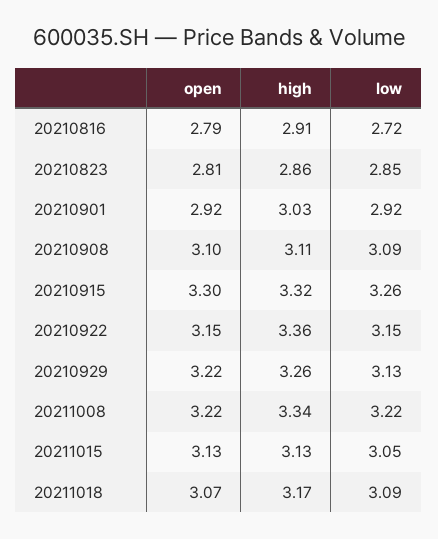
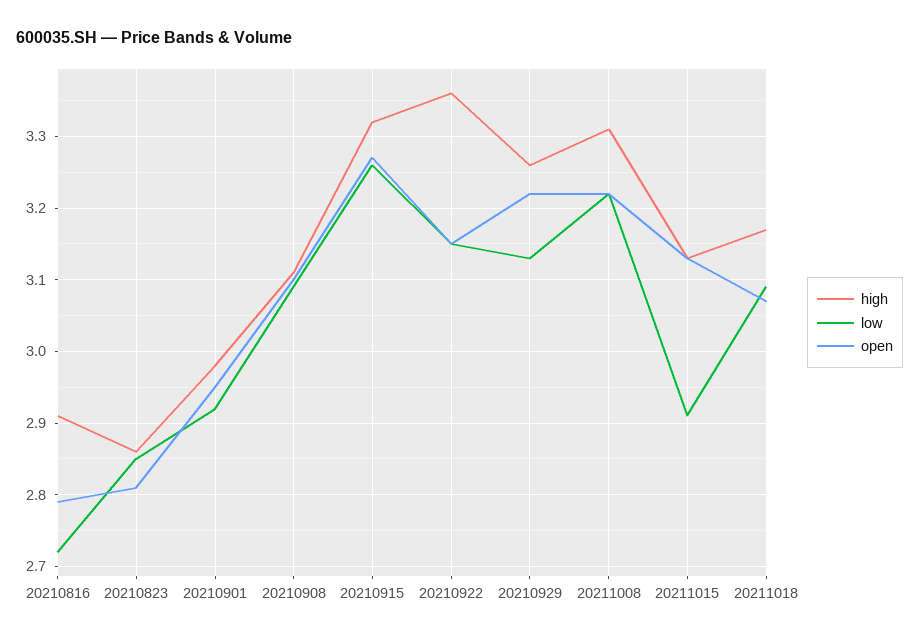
open, 20210901: 2.92 -> 2.95
high, 20210901: 3.03 -> 2.98
open, 20210915: 3.3 -> 3.27
high, 20211008: 3.34 -> 3.31
low, 20211015: 3.05 -> 2.91

